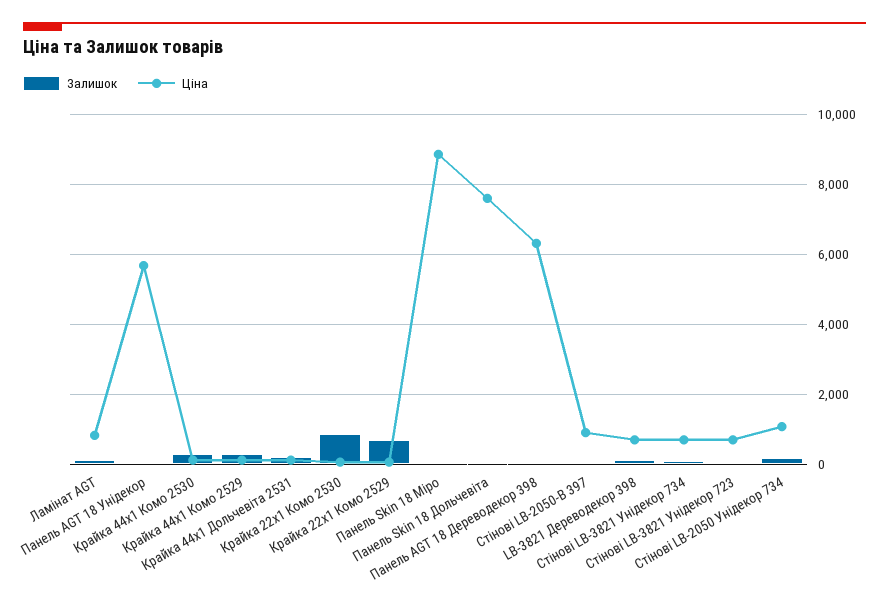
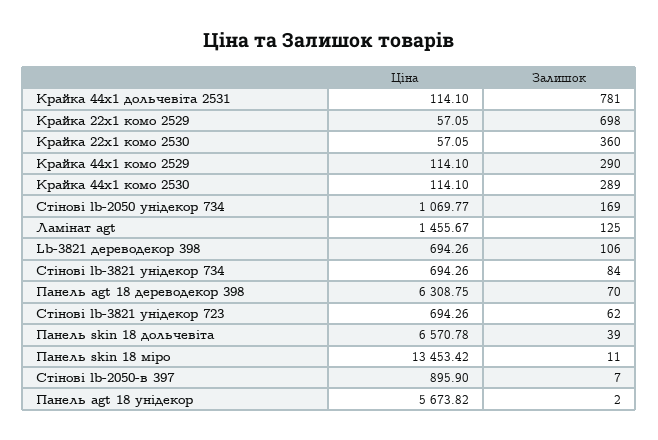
Ціна, Ламінат AGT: 800 -> 1455.67
Залишок, Крайка 44x1 Дольчевіта 2531: 200 -> 781
Залишок, Крайка 22x1 Комо 2530: 800 -> 360
Ціна, Панель Skin 18 Міро: 8800 -> 13453.42
Ціна, Панель Skin 18 Дольчевіта: 7600 -> 6570.78

